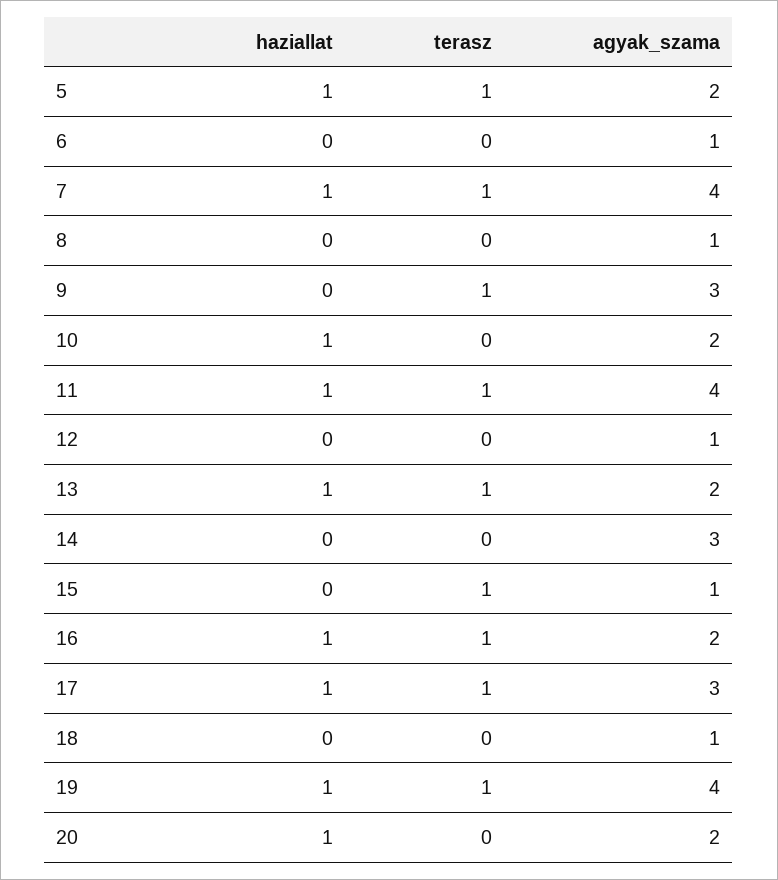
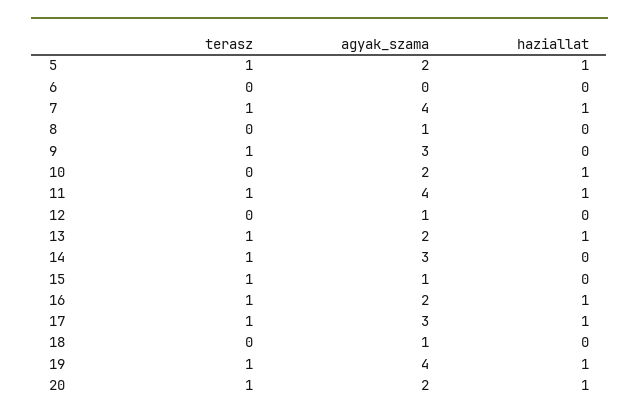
agyak_szama, 6: 1 -> 0
terasz, 14: 0 -> 1
terasz, 20: 0 -> 1

